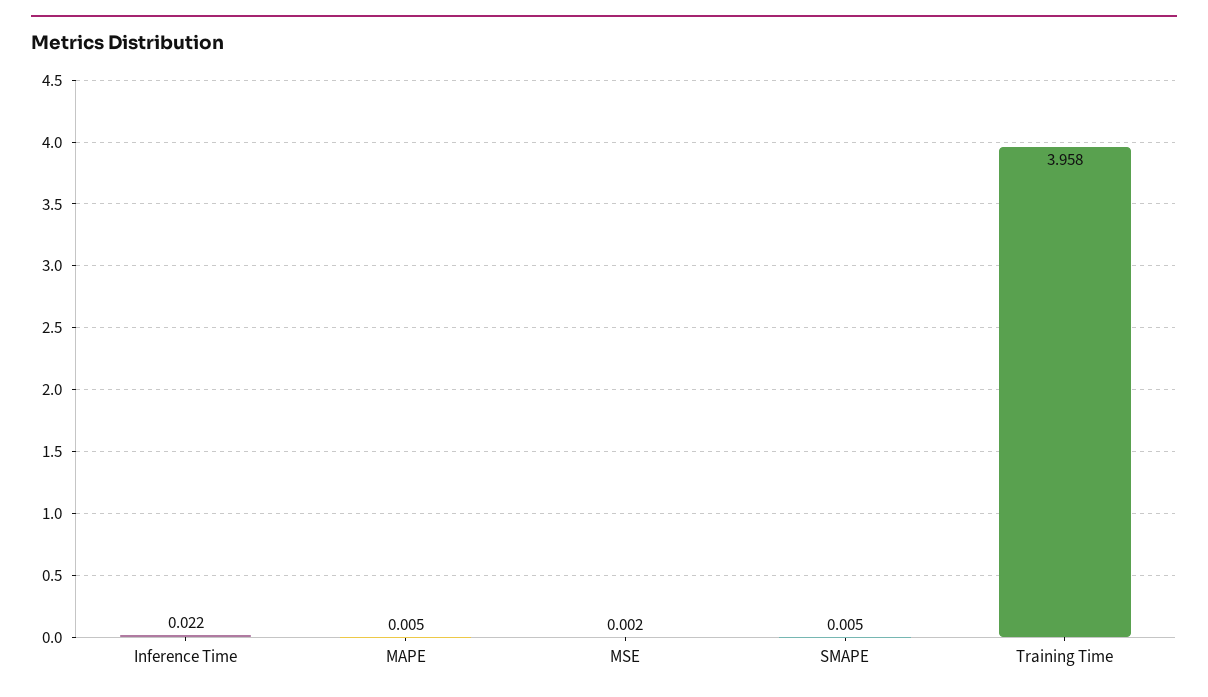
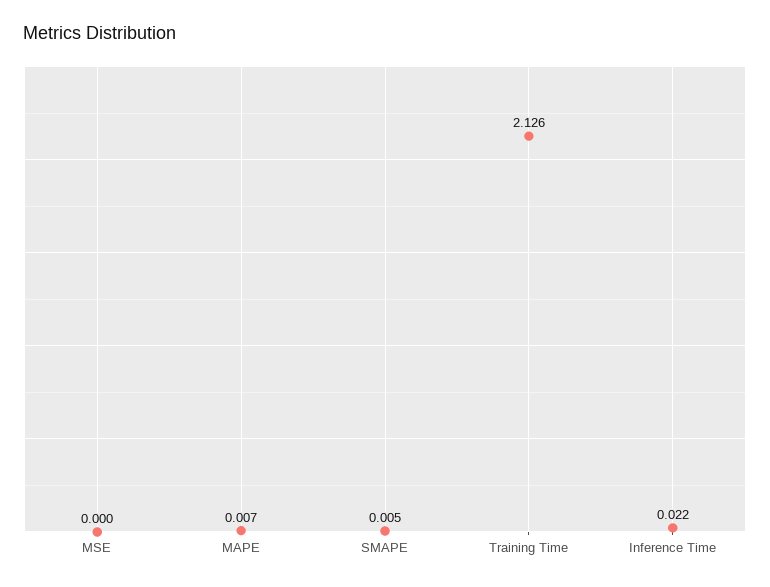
MAPE: 0.005 -> 0.007
MSE: 0.002 -> 0
Training Time: 3.958 -> 2.126

